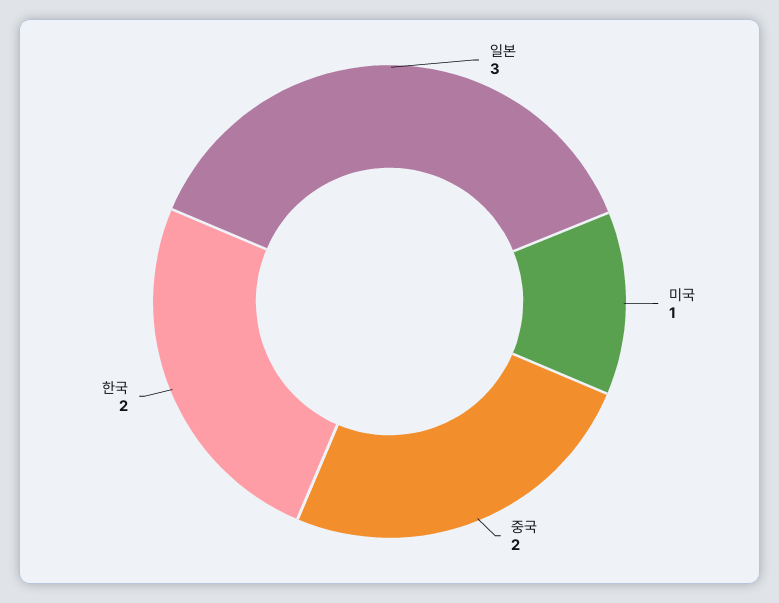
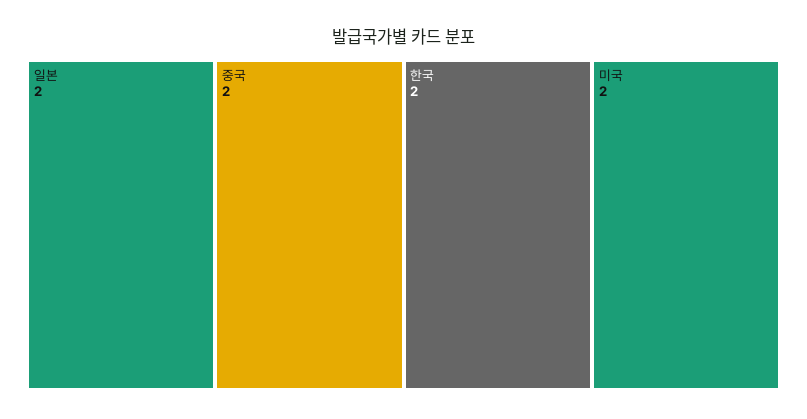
일본: 3 -> 2
미국: 1 -> 2

